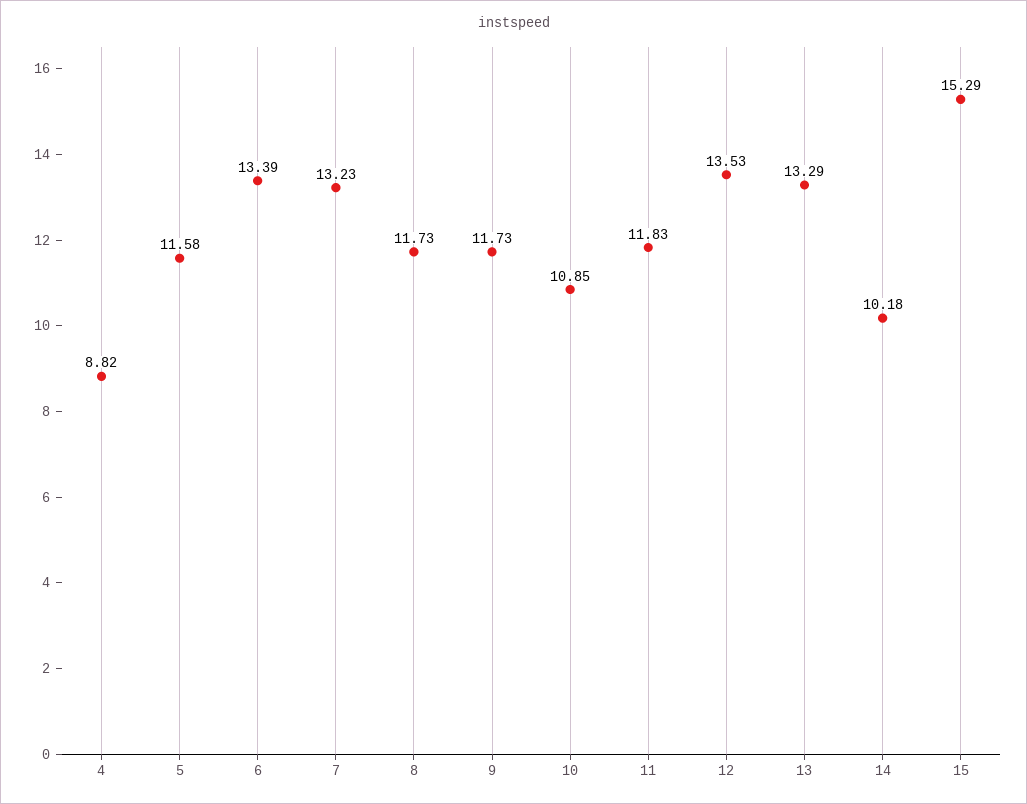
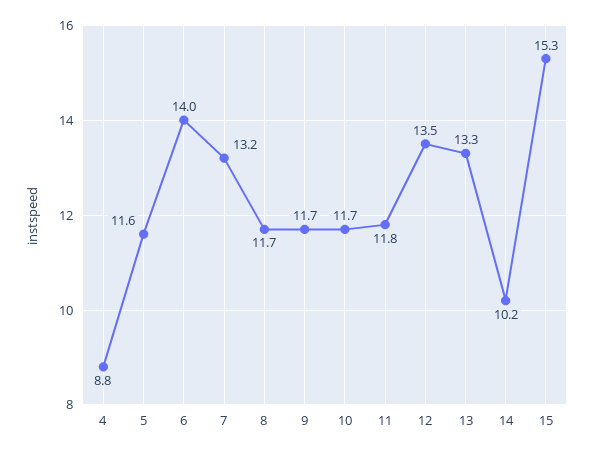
6: 13.39 -> 14
10: 10.85 -> 11.7

